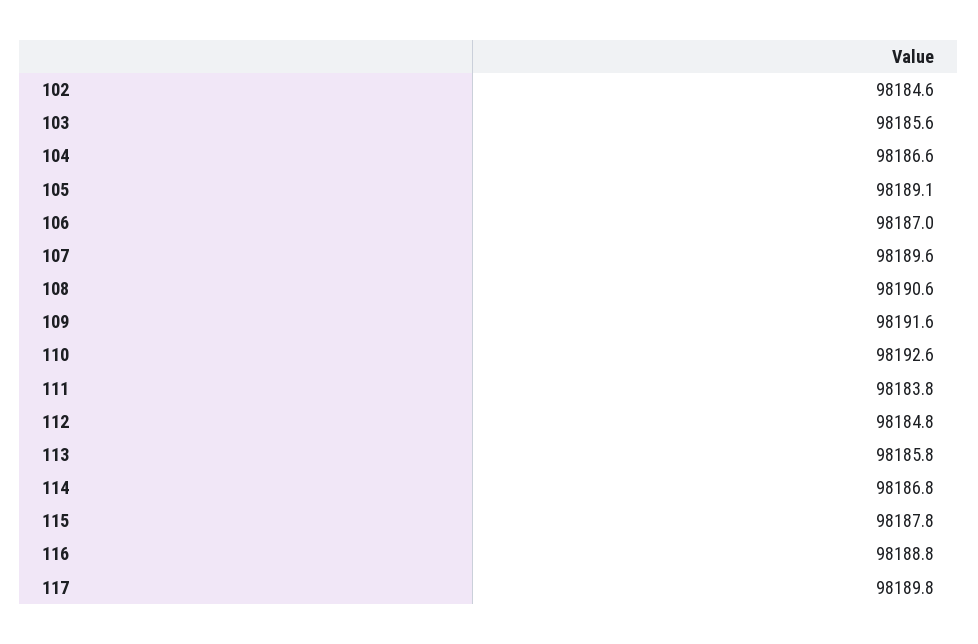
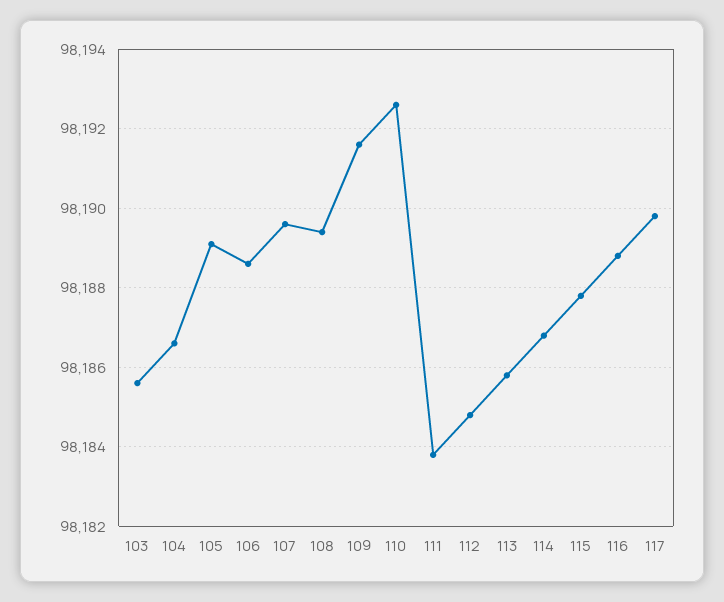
102: 98184.6 -> none
106: 98187 -> 98188.5
108: 98190.6 -> 98189.5

